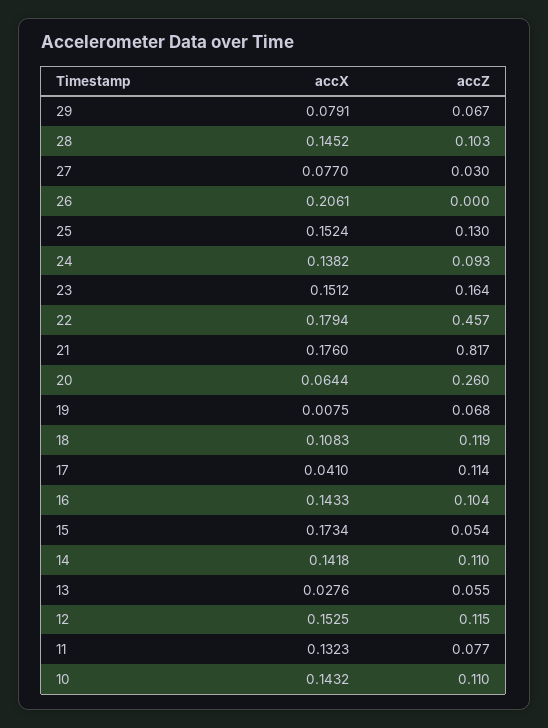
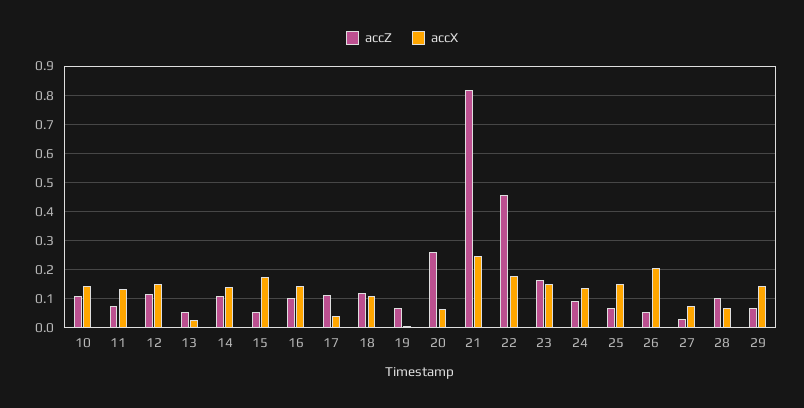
accX, 29: 0.0791 -> 0.15
accX, 28: 0.1452 -> 0.075
accZ, 26: 0 -> 0.05
accZ, 25: 0.13 -> 0.075
accX, 21: 0.176 -> 0.25

